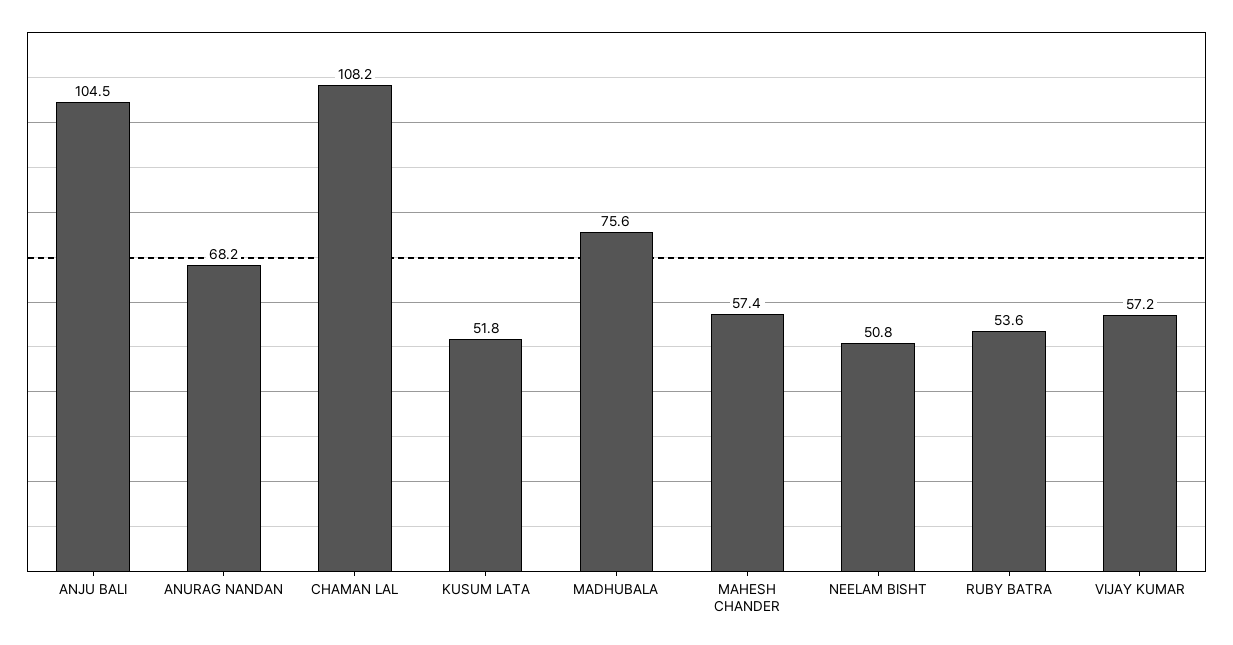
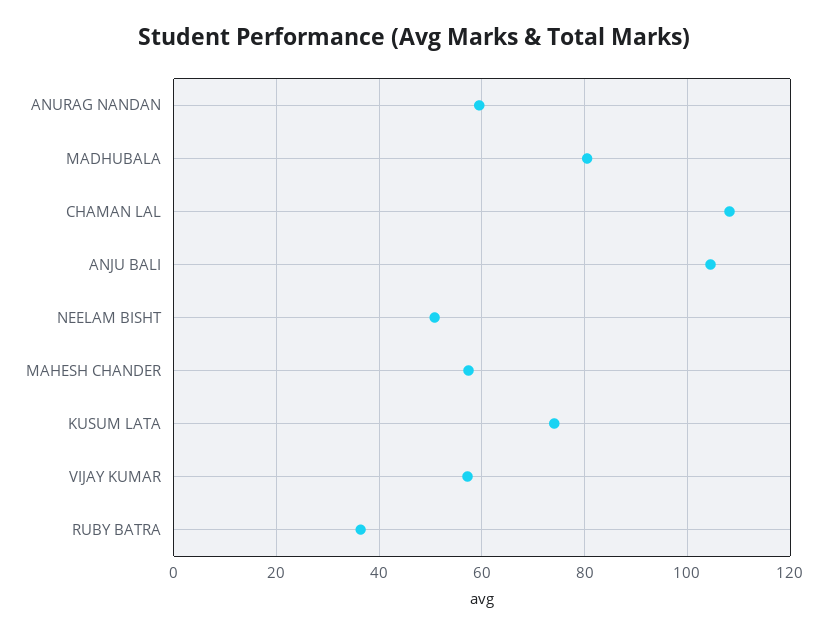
ANURAG NANDAN: 68.2 -> 60
KUSUM LATA: 51.8 -> 74
MADHUBALA: 75.6 -> 80
RUBY BATRA: 53.6 -> 36

